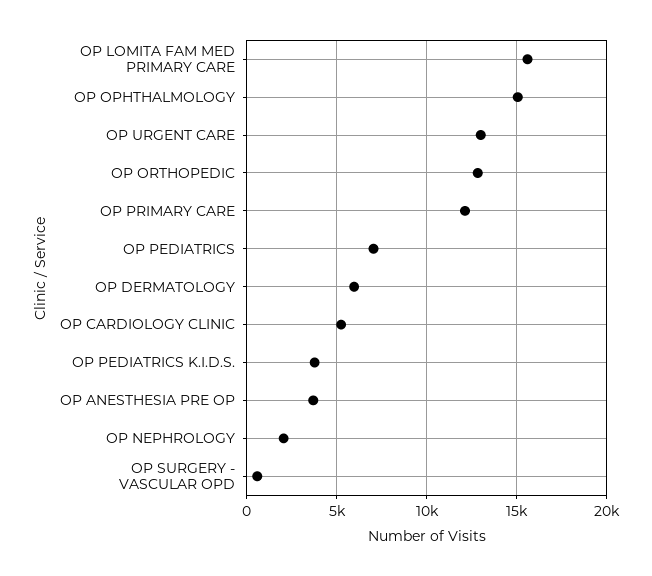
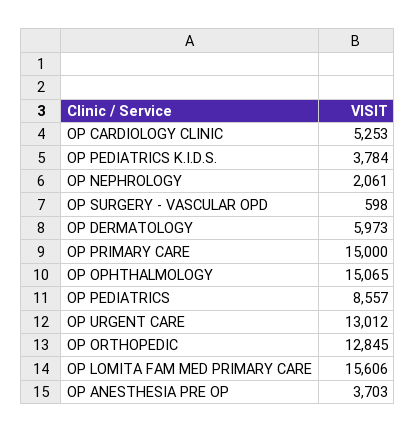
OP PRIMARY CARE: 12000 -> 15000
OP PEDIATRICS: 7000 -> 8557

